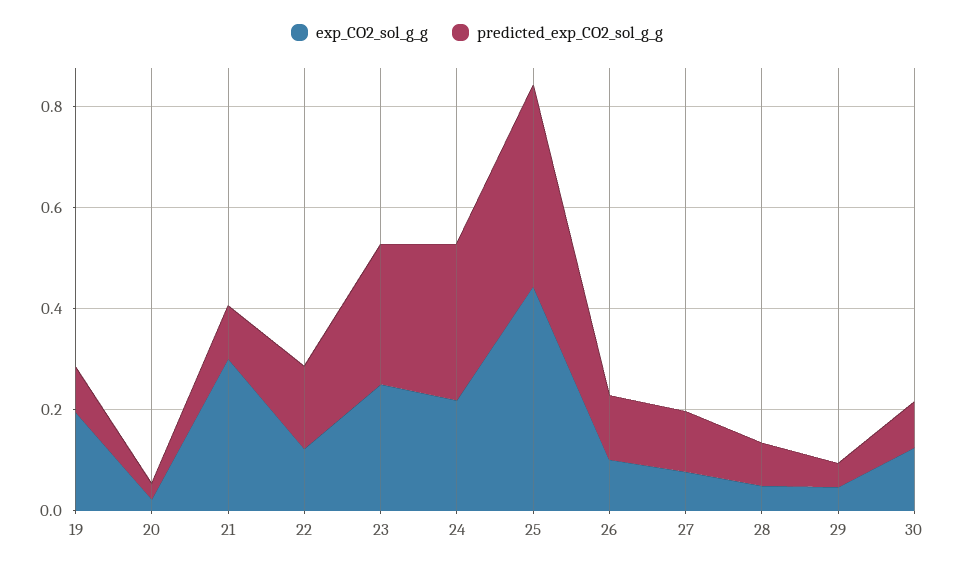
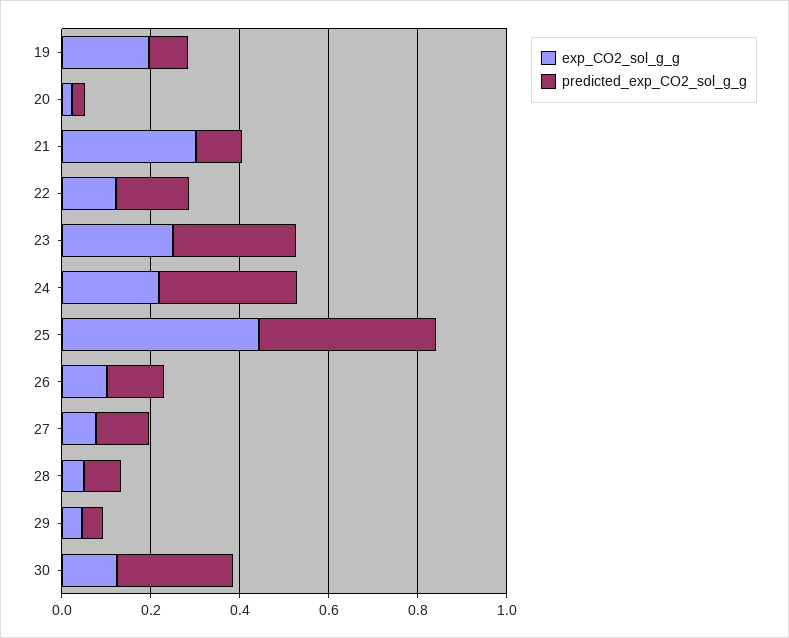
predicted_exp_CO2_sol_g_g, 30: 0.1 -> 0.25

